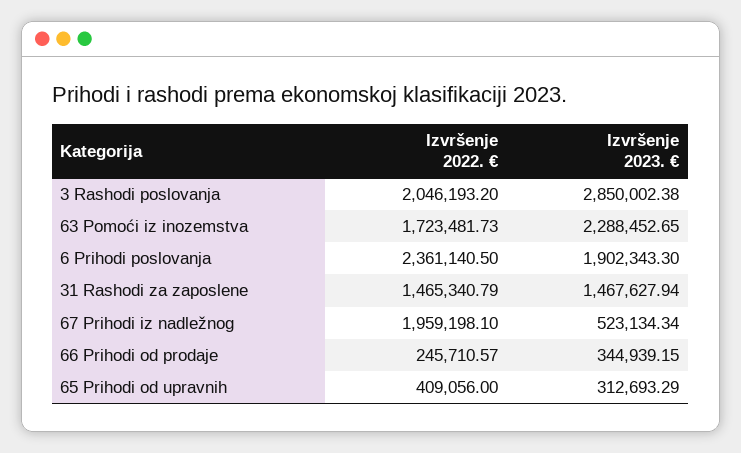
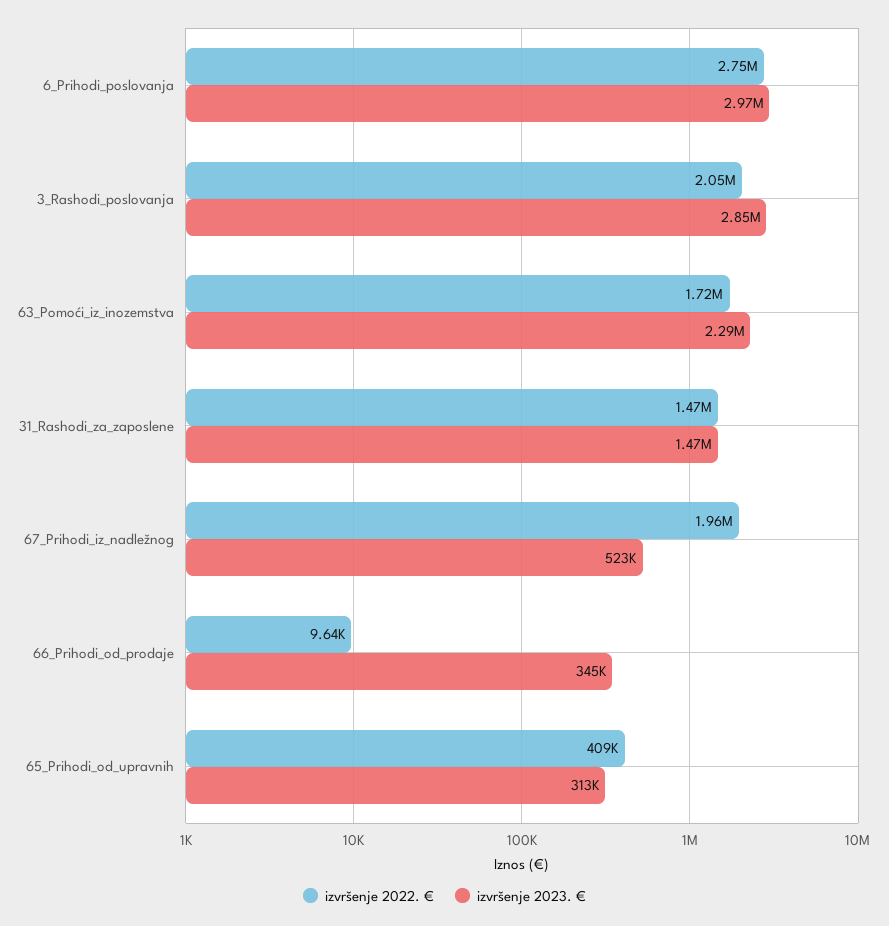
Izvršenje 2022. €, 6 Prihodi poslovanja: 2361140.5 -> 2750000
Izvršenje 2023. €, 6 Prihodi poslovanja: 1902343.3 -> 2970000
Izvršenje 2022. €, 66 Prihodi od prodaje: 245710.57 -> 9640

